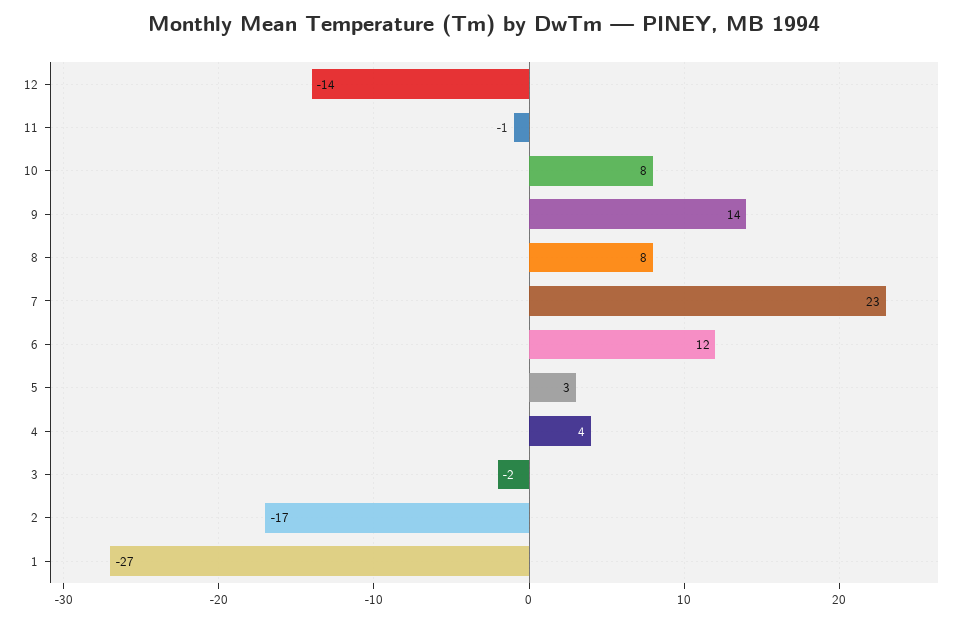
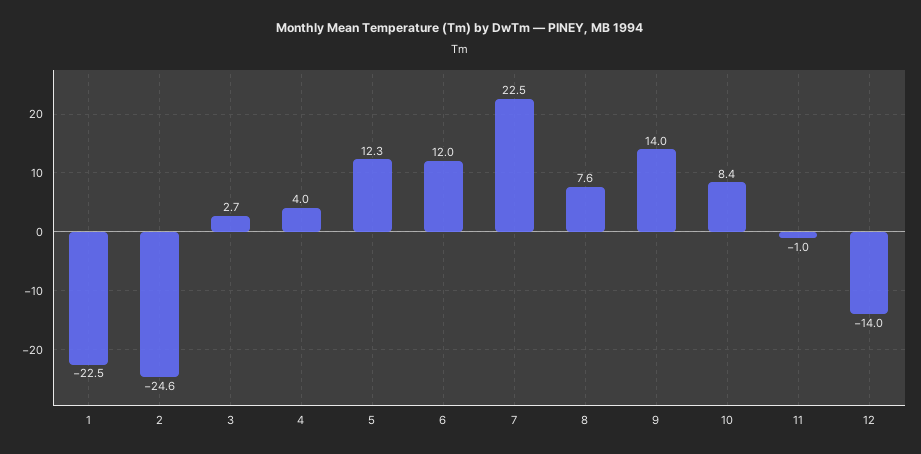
5: 3 -> 12.3
3: -2 -> 2.7
2: -17 -> -24.6
1: -27 -> -22.5

